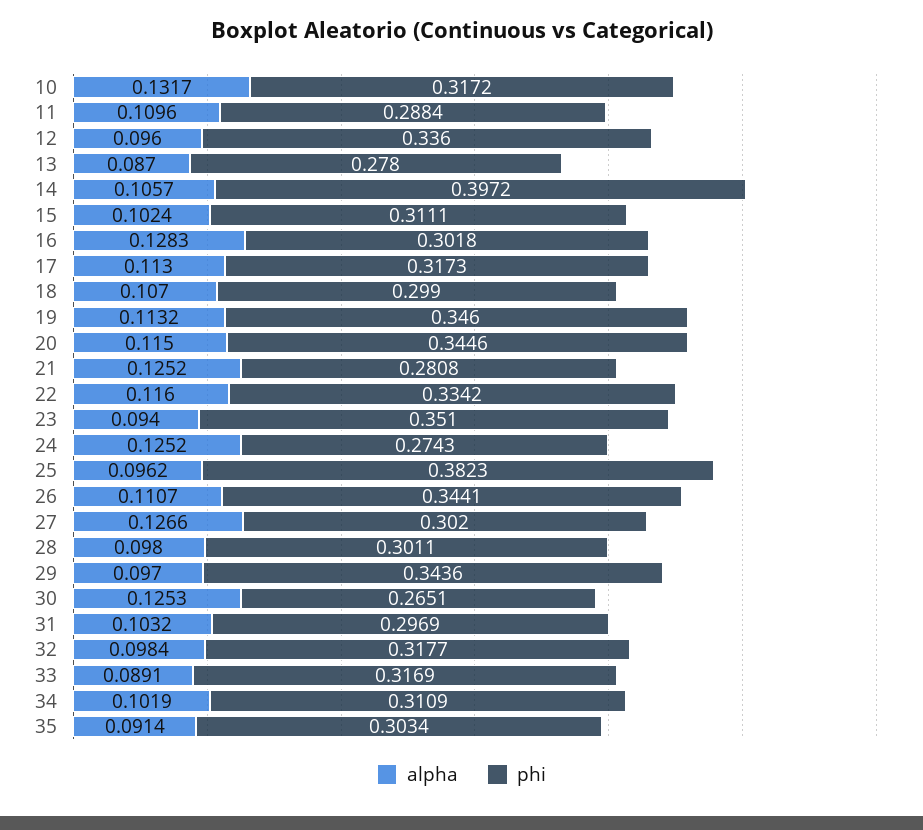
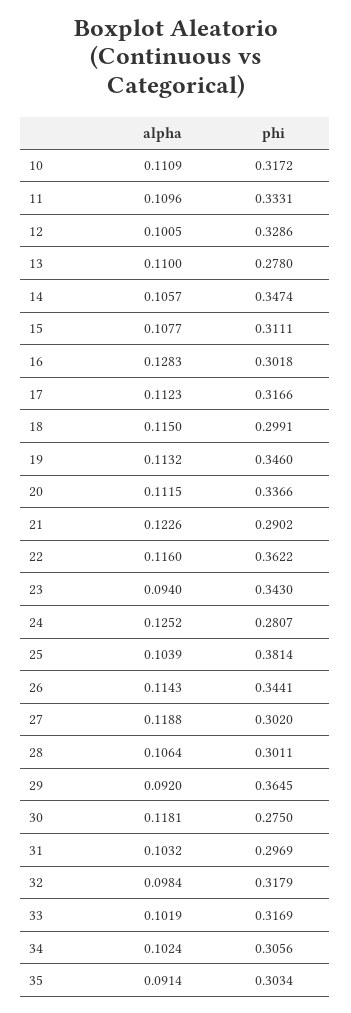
alpha, 10: 0.1317 -> 0.1109
phi, 11: 0.2884 -> 0.3331
alpha, 12: 0.096 -> 0.1005
phi, 12: 0.336 -> 0.3286
alpha, 13: 0.087 -> 0.11
phi, 14: 0.3972 -> 0.3474
alpha, 15: 0.1024 -> 0.1077
alpha, 17: 0.113 -> 0.1123
phi, 17: 0.3173 -> 0.3166
alpha, 18: 0.107 -> 0.115
phi, 18: 0.299 -> 0.2991
alpha, 20: 0.115 -> 0.1115
phi, 20: 0.3446 -> 0.3366
alpha, 21: 0.1252 -> 0.1226
phi, 21: 0.2808 -> 0.2902
phi, 22: 0.3342 -> 0.3622
phi, 23: 0.351 -> 0.343
phi, 24: 0.2743 -> 0.2807
alpha, 25: 0.0962 -> 0.1039
phi, 25: 0.3823 -> 0.3814
alpha, 26: 0.1107 -> 0.1143
alpha, 27: 0.1266 -> 0.1188
alpha, 28: 0.098 -> 0.1064
alpha, 29: 0.097 -> 0.092
phi, 29: 0.3436 -> 0.3645
alpha, 30: 0.1253 -> 0.1181
phi, 30: 0.2651 -> 0.275
phi, 32: 0.3177 -> 0.3179
alpha, 33: 0.0891 -> 0.1019
alpha, 34: 0.1019 -> 0.1024
phi, 34: 0.3109 -> 0.3056

